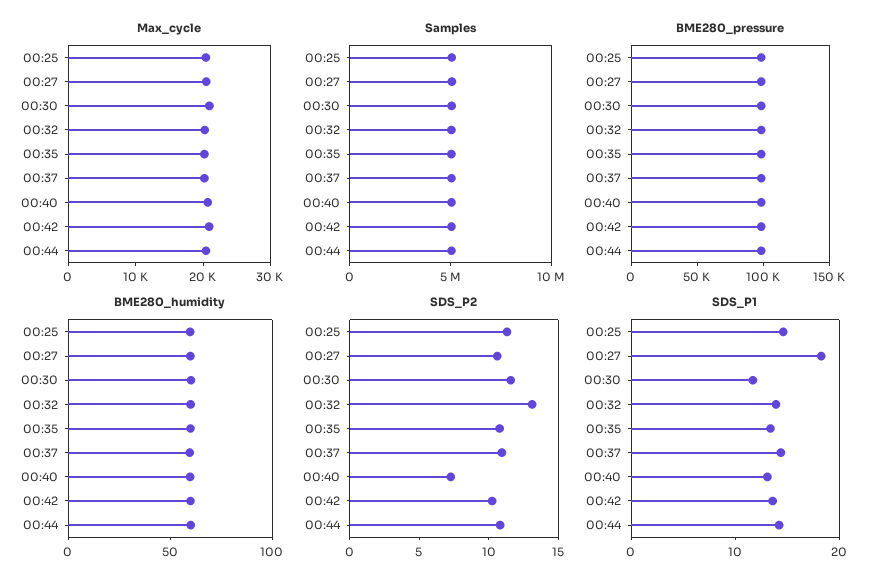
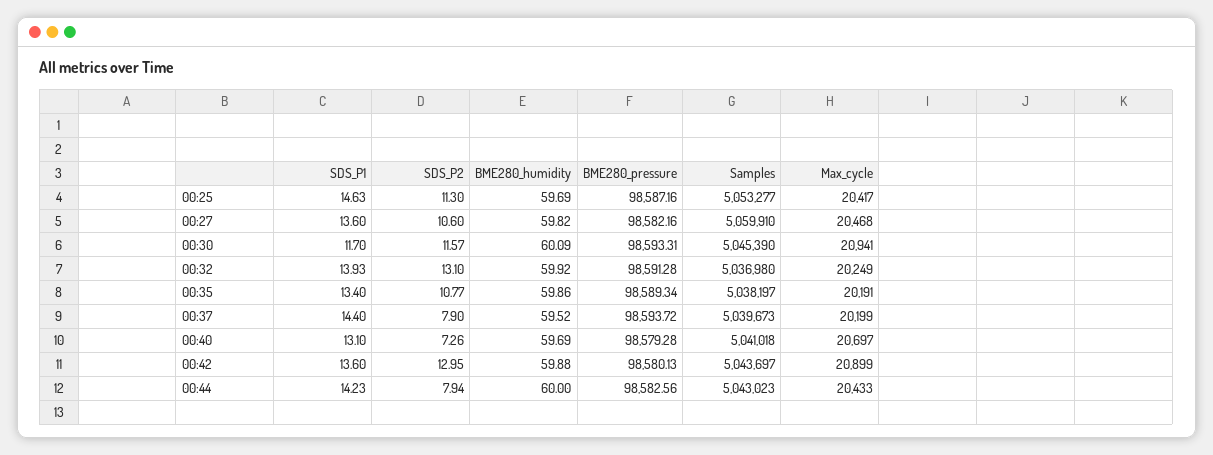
SDS_P2, 00:37: 11 -> 7.9
SDS_P2, 00:42: 10 -> 12.95
SDS_P2, 00:44: 11 -> 7.94
SDS_P1, 00:27: 18 -> 13.6

